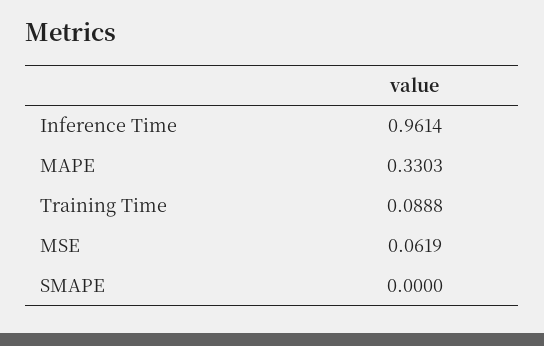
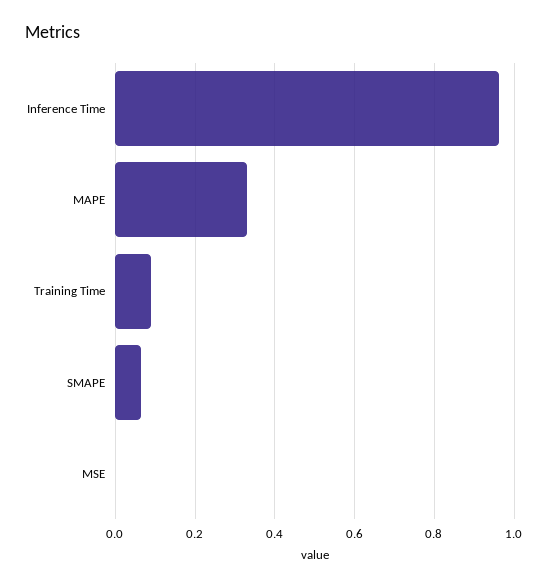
MSE: 0.0619 -> 0
SMAPE: 0 -> 0.06

